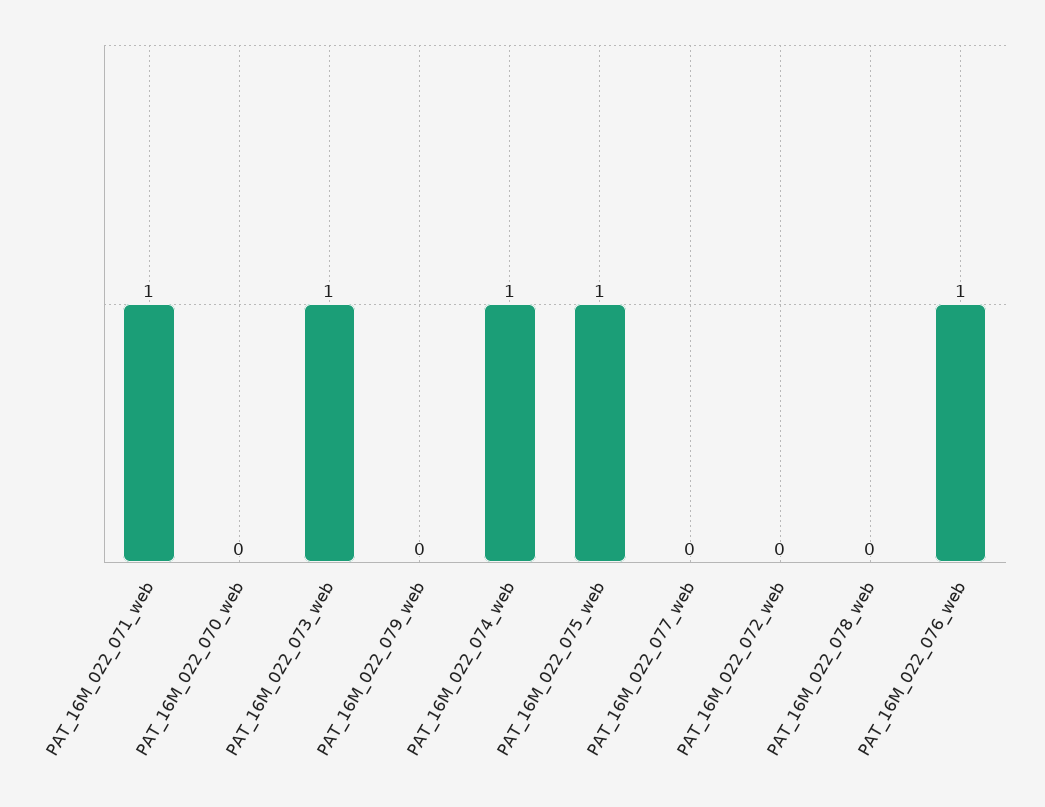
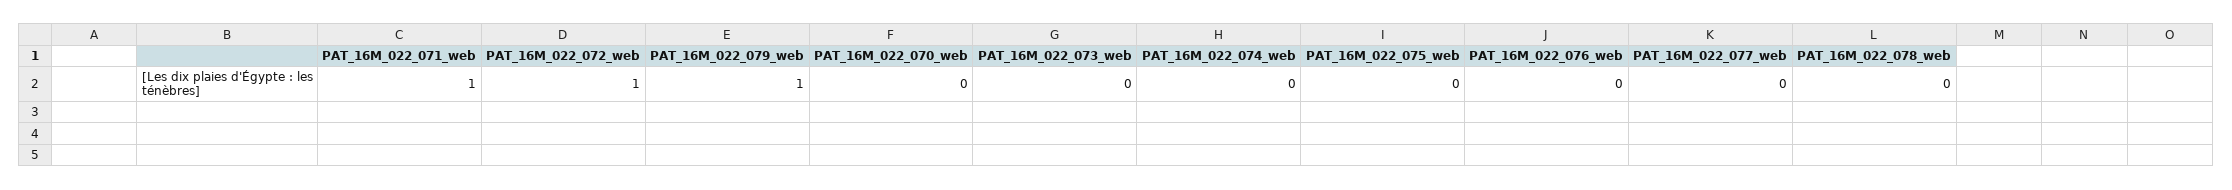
PAT_16M_022_073_web: 1 -> 0
PAT_16M_022_079_web: 0 -> 1
PAT_16M_022_074_web: 1 -> 0
PAT_16M_022_075_web: 1 -> 0
PAT_16M_022_072_web: 0 -> 1
PAT_16M_022_076_web: 1 -> 0

